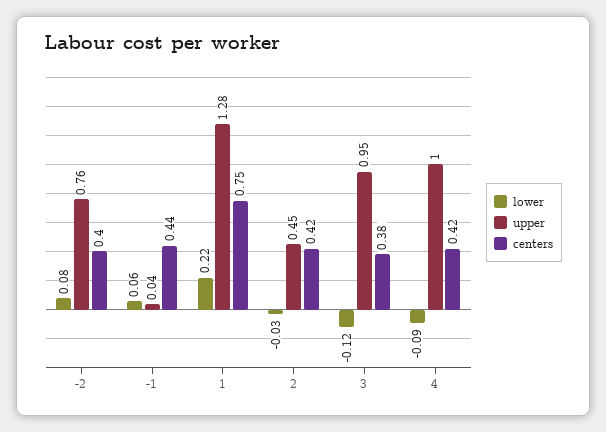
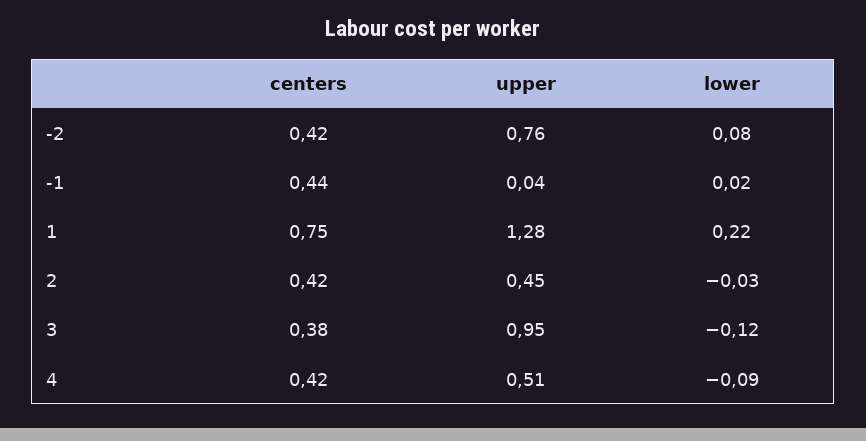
centers, -2: 0.4 -> 0.42
lower, -1: 0.06 -> 0.02
upper, 4: 1 -> 0.51

